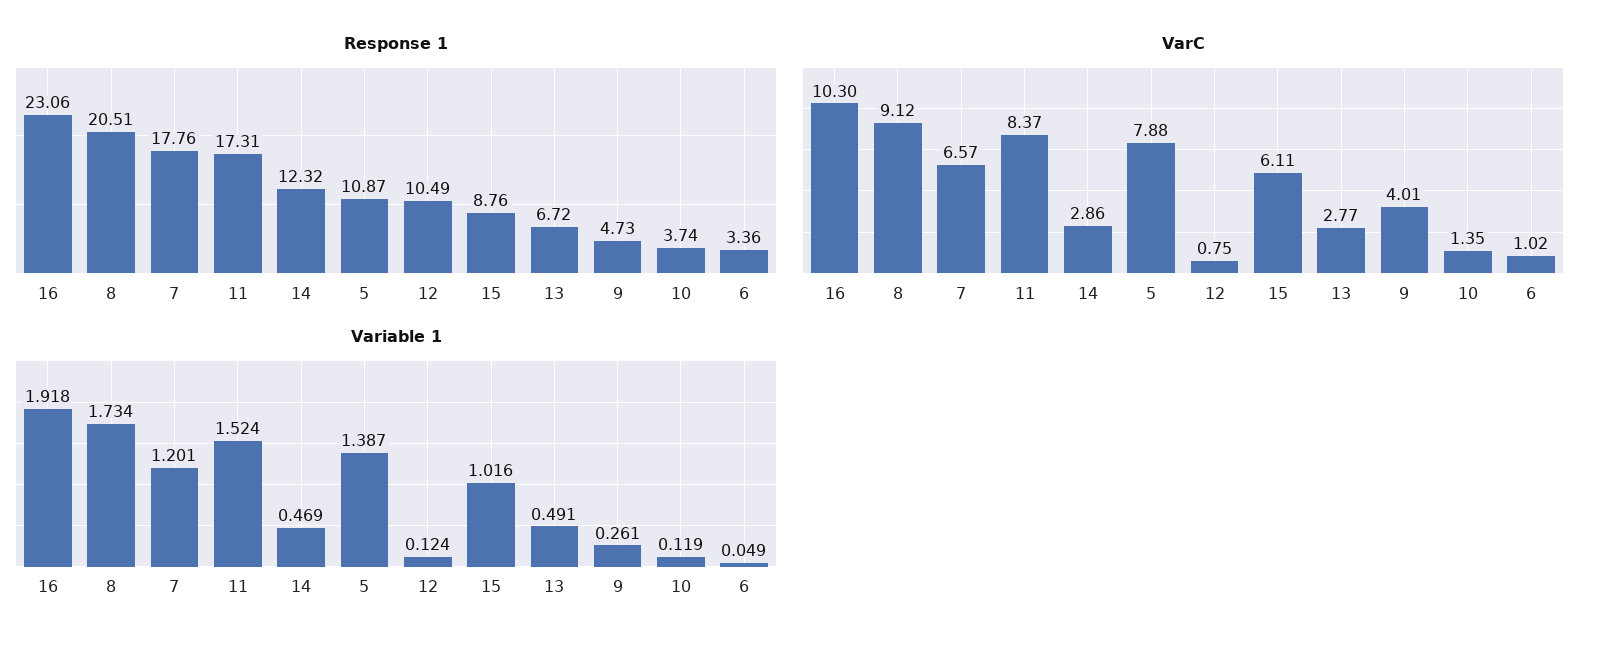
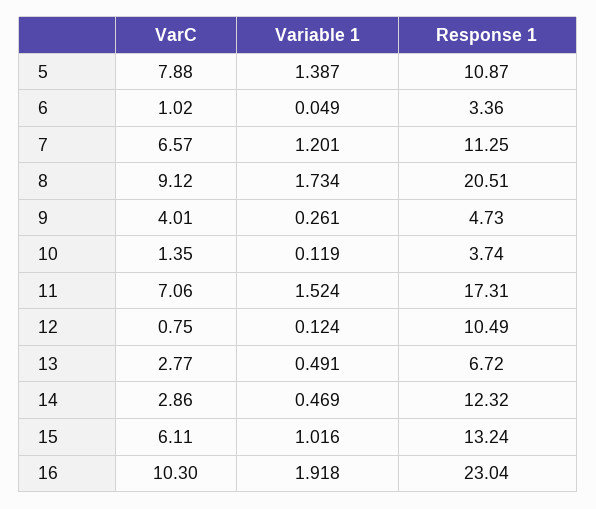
Response 1, 16: 23.06 -> 23.04
Response 1, 7: 17.76 -> 11.25
Response 1, 15: 8.76 -> 13.24
VarC, 11: 8.37 -> 7.06

